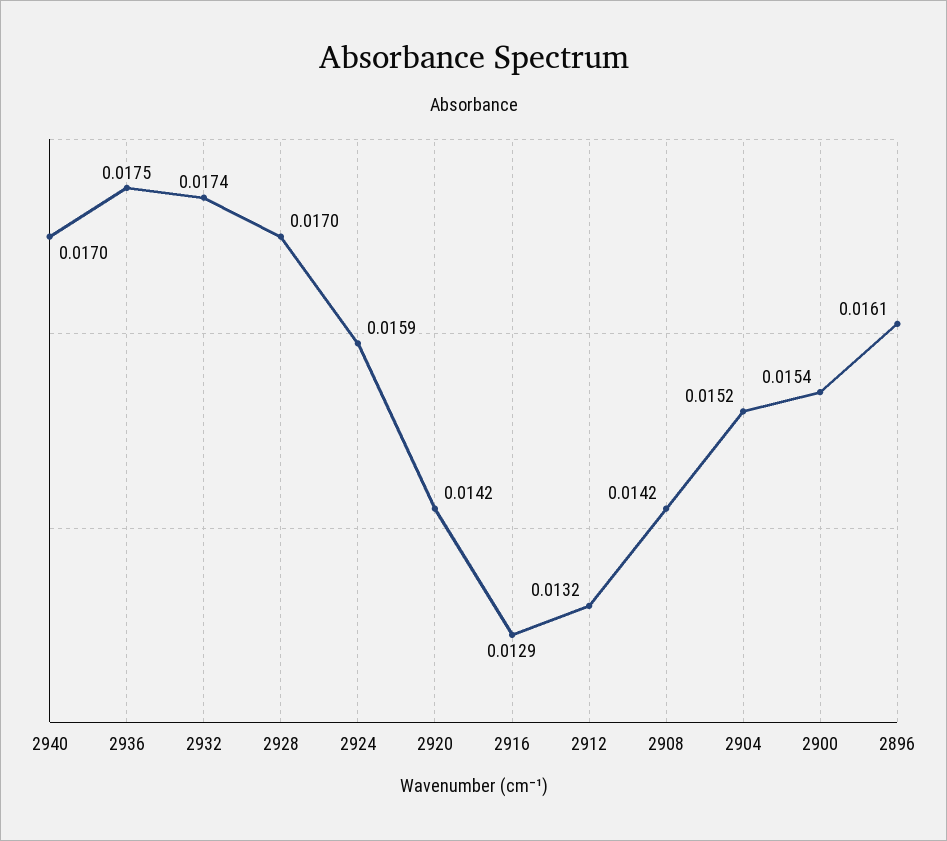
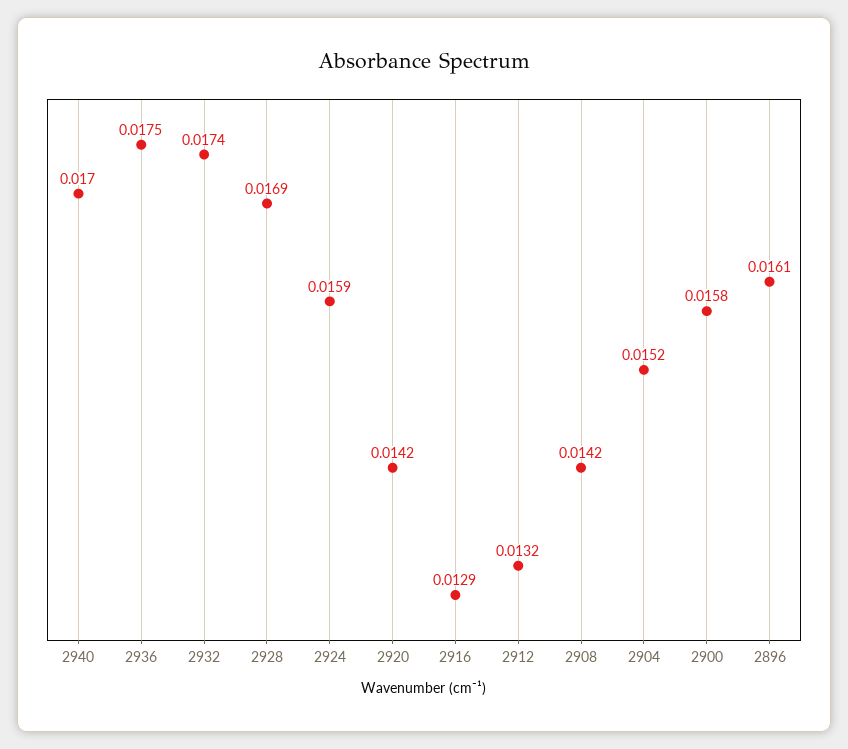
2928: 0.017 -> 0.0169
2900: 0.0154 -> 0.0158

